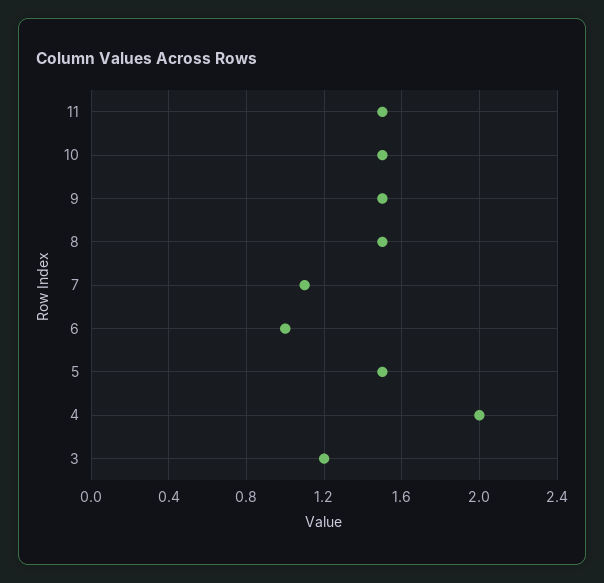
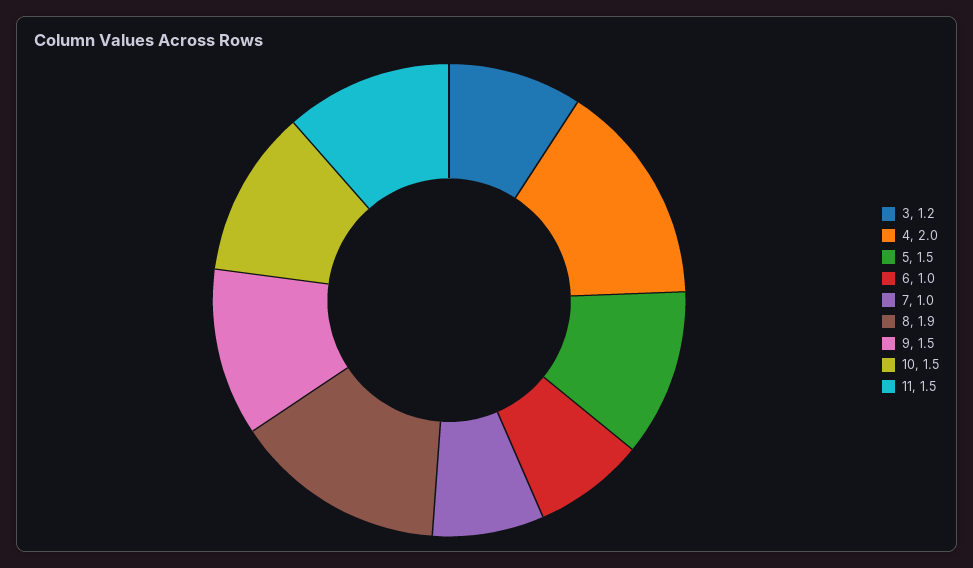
8: 1.5 -> 1.9
7: 1.1 -> 1

